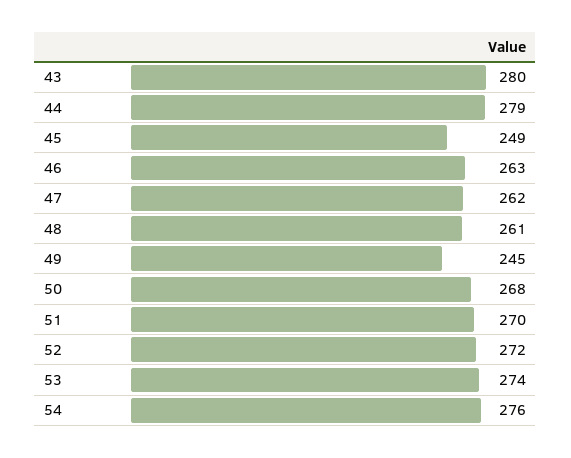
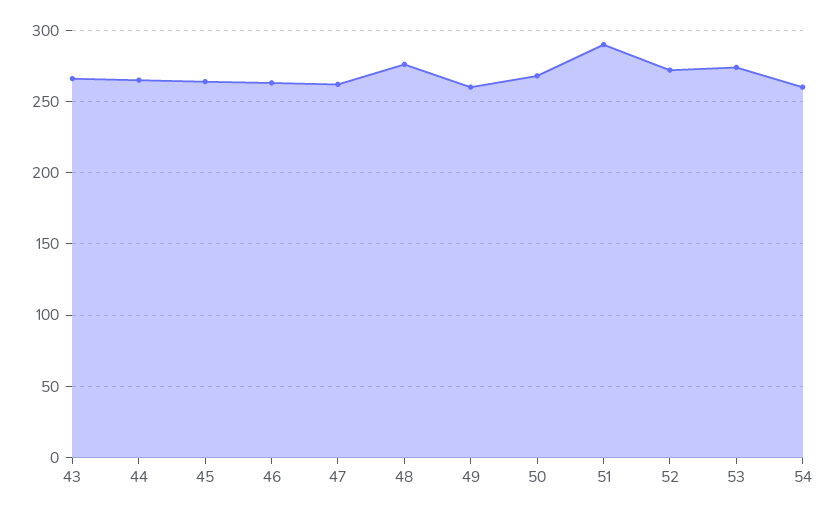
43: 280 -> 265
44: 279 -> 265
45: 249 -> 265
48: 261 -> 275
49: 245 -> 260
51: 270 -> 290
54: 276 -> 260

